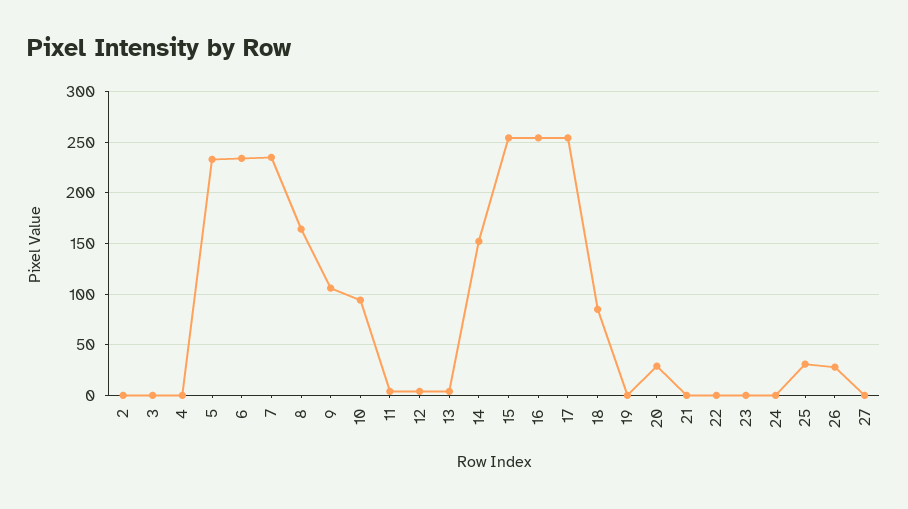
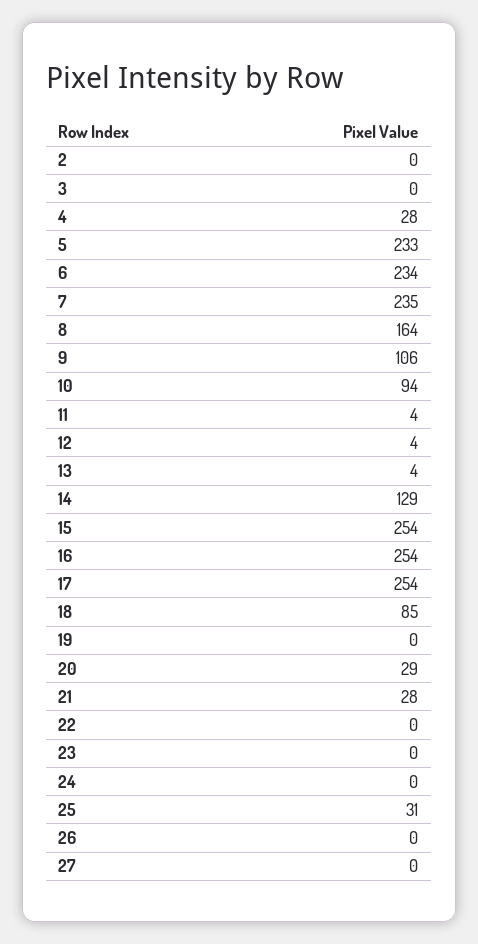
4: 0 -> 28
14: 150 -> 129
21: 0 -> 28
26: 30 -> 0

